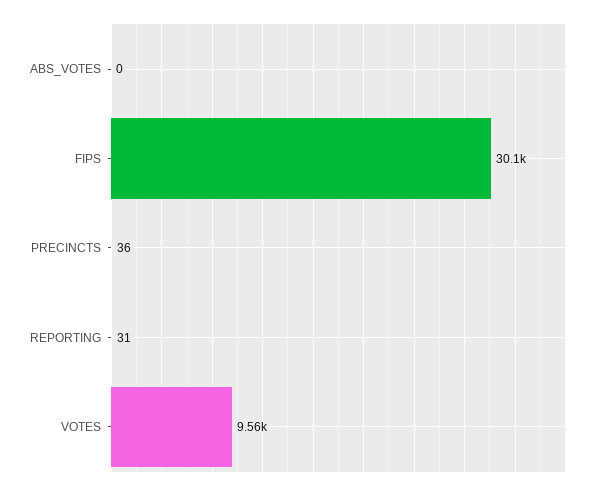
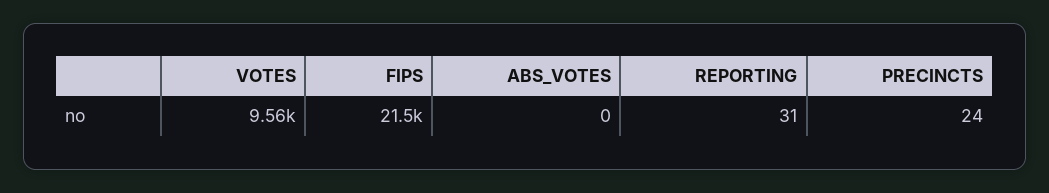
FIPS: 30100 -> 21500
PRECINCTS: 36 -> 24

